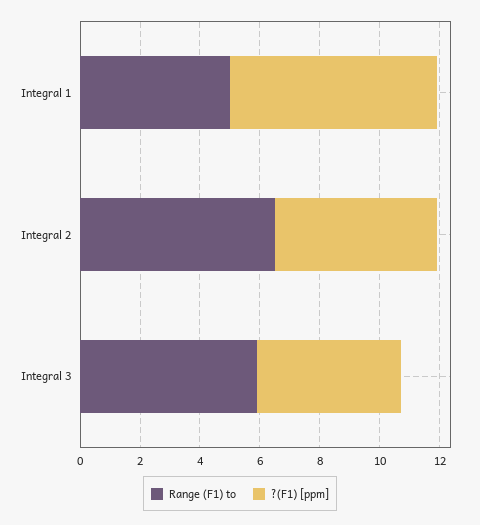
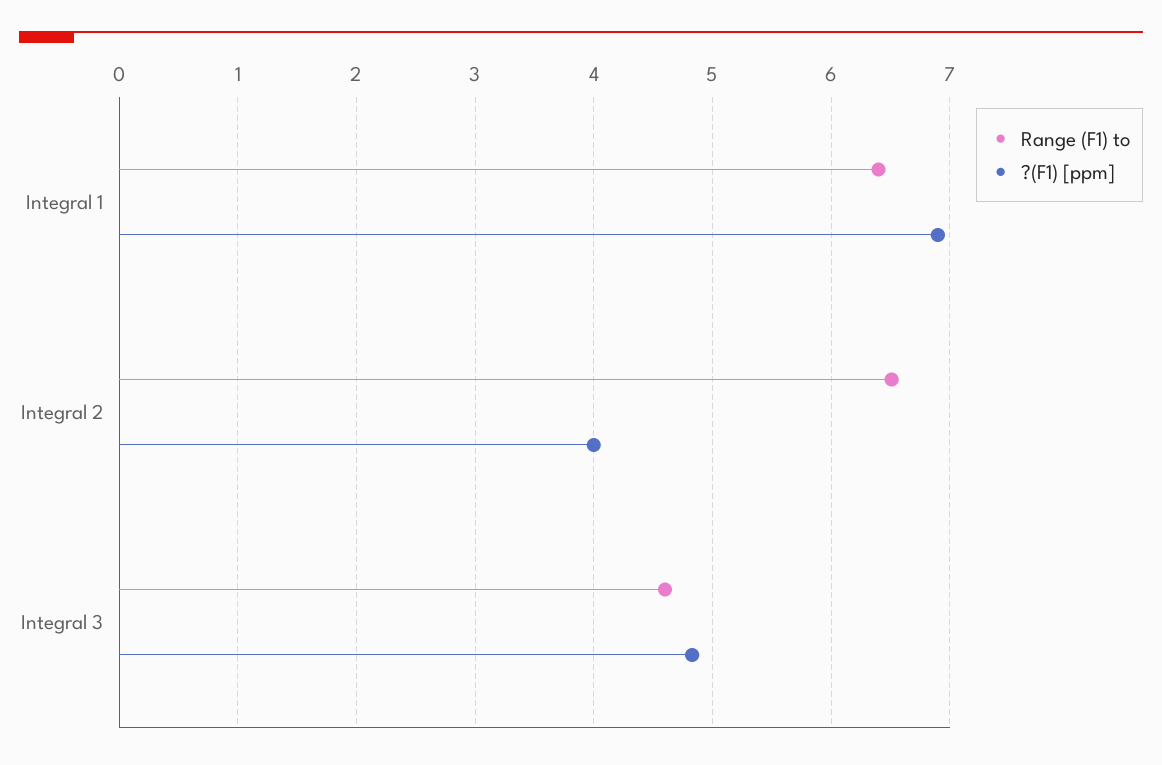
Range (F1) to, Integral 1: 5 -> 6.4
?(F1) [ppm], Integral 2: 5.5 -> 4
Range (F1) to, Integral 3: 6 -> 4.6

